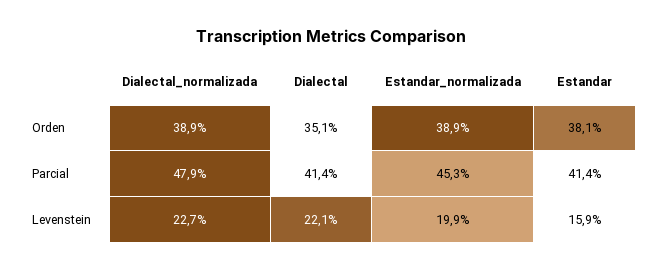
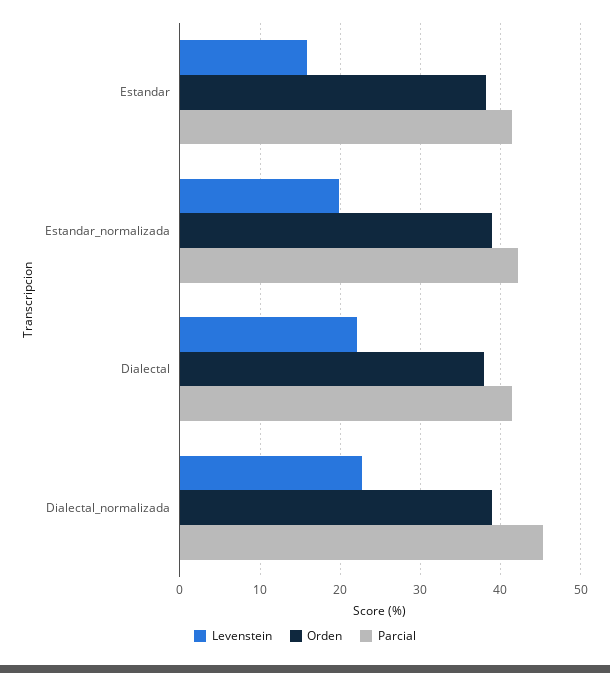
Orden, Dialectal: 35.1 -> 38
Parcial, Dialectal_normalizada: 47.9 -> 45
Parcial, Estandar_normalizada: 45.3 -> 42

